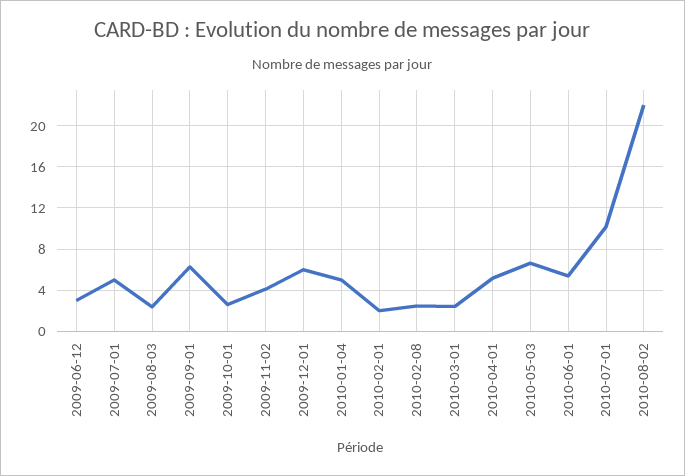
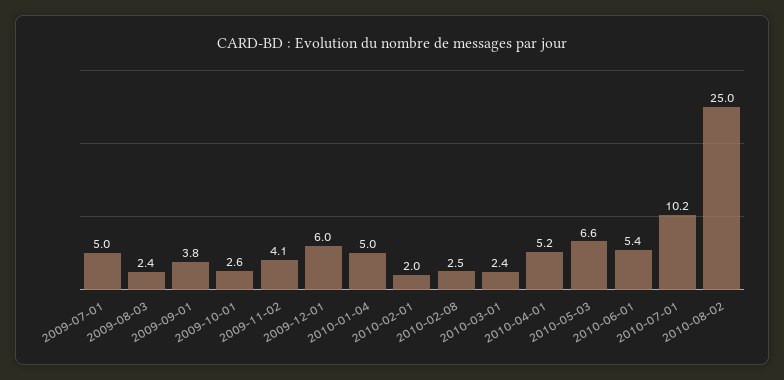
2009-06-12: 3 -> none
2009-09-01: 6 -> 3.8
2010-08-02: 22 -> 25

